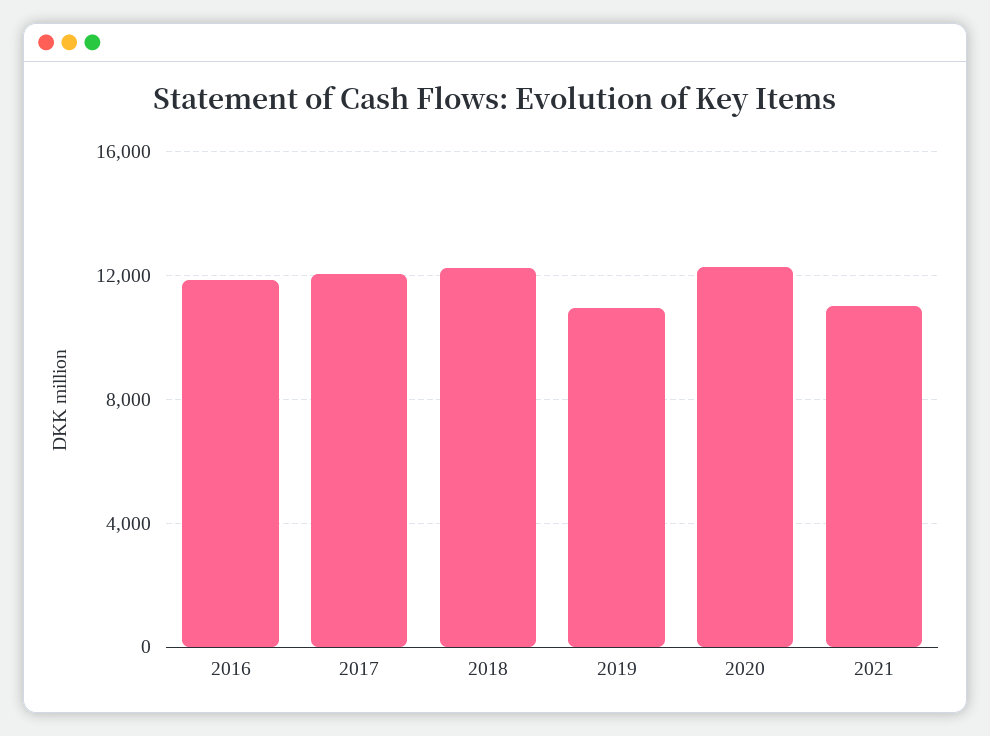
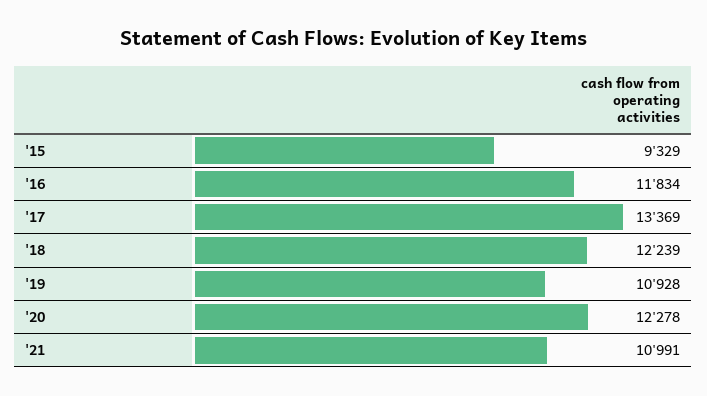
2017: 12000 -> 13369
'15: none -> 9329

